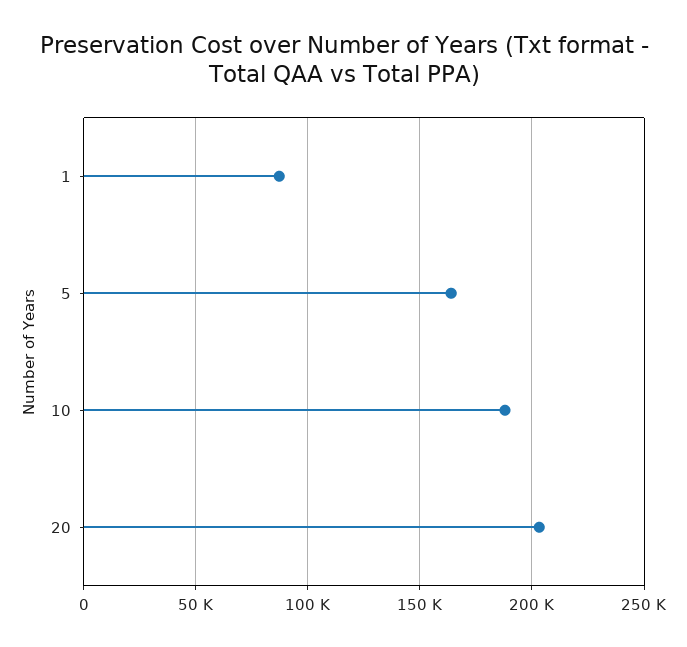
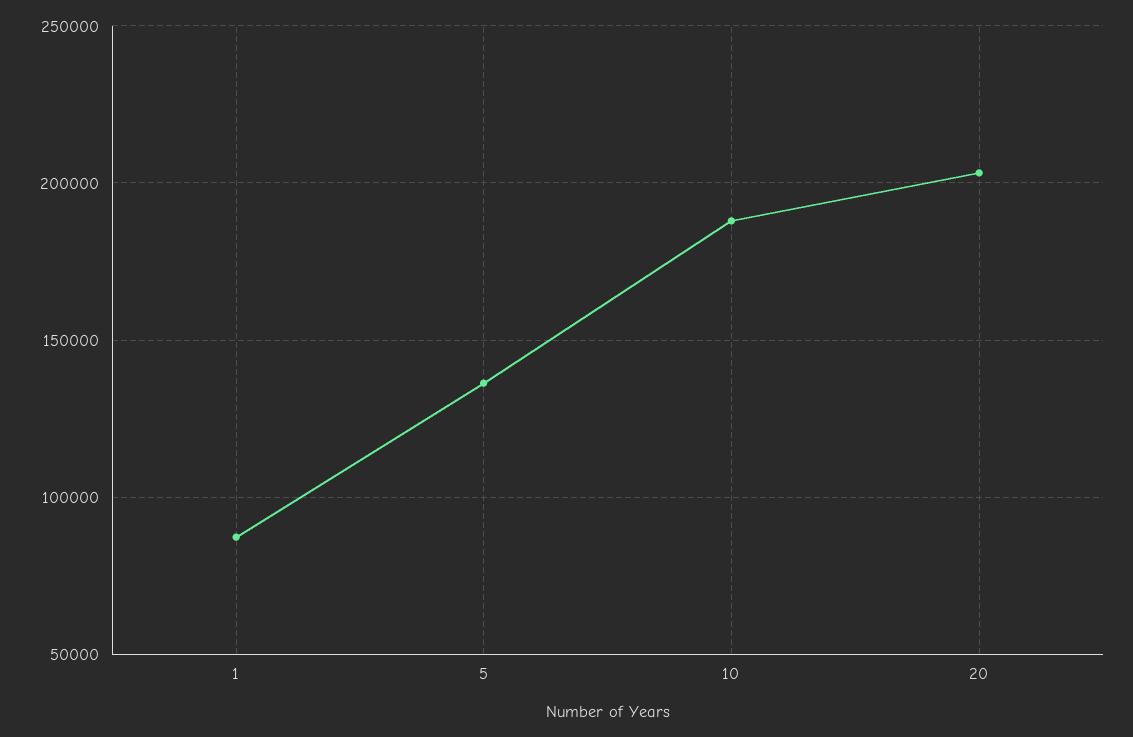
5: 165000 -> 135000

